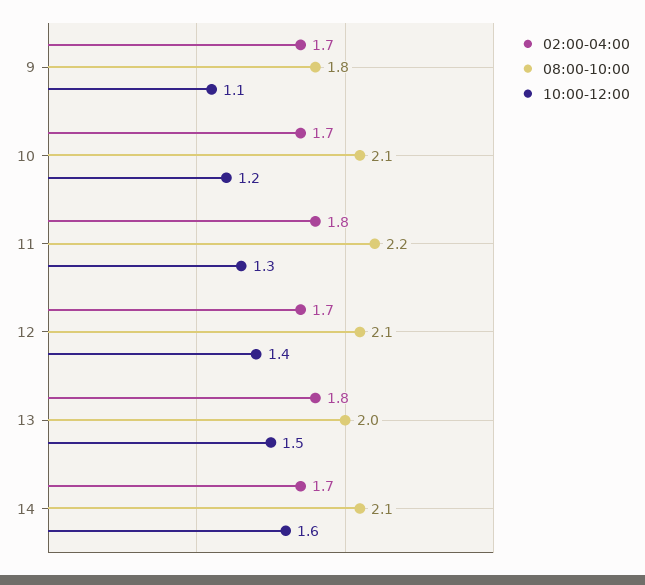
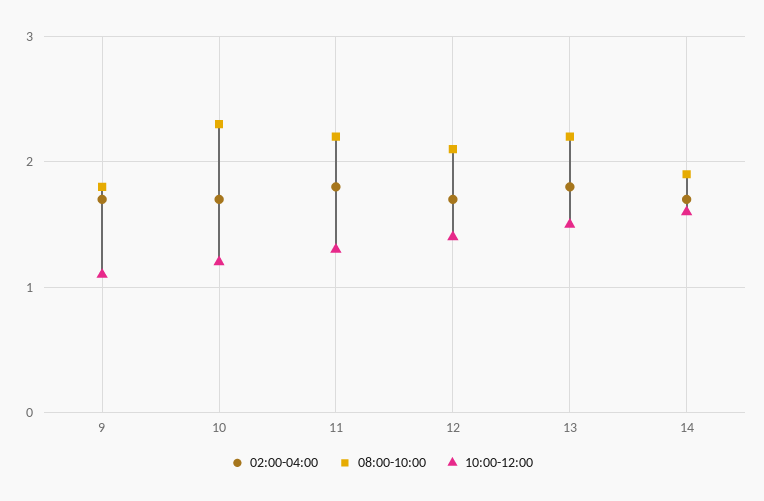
08:00-10:00, 10: 2.1 -> 2.3
08:00-10:00, 13: 2 -> 2.2
08:00-10:00, 14: 2.1 -> 1.9

